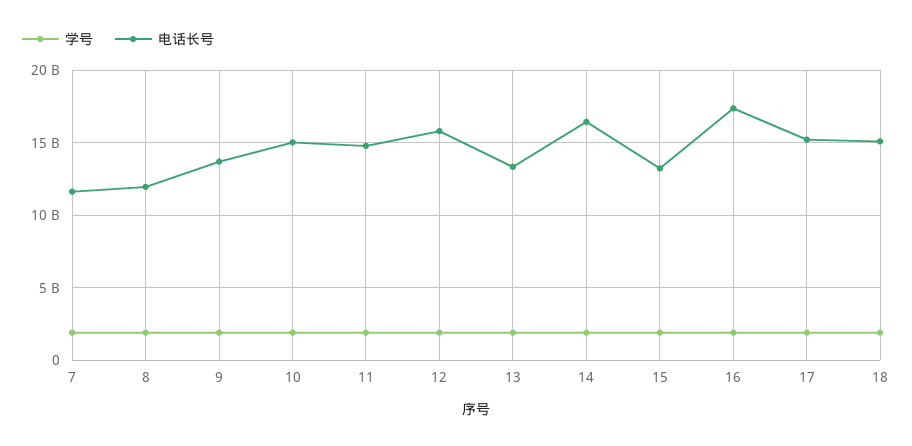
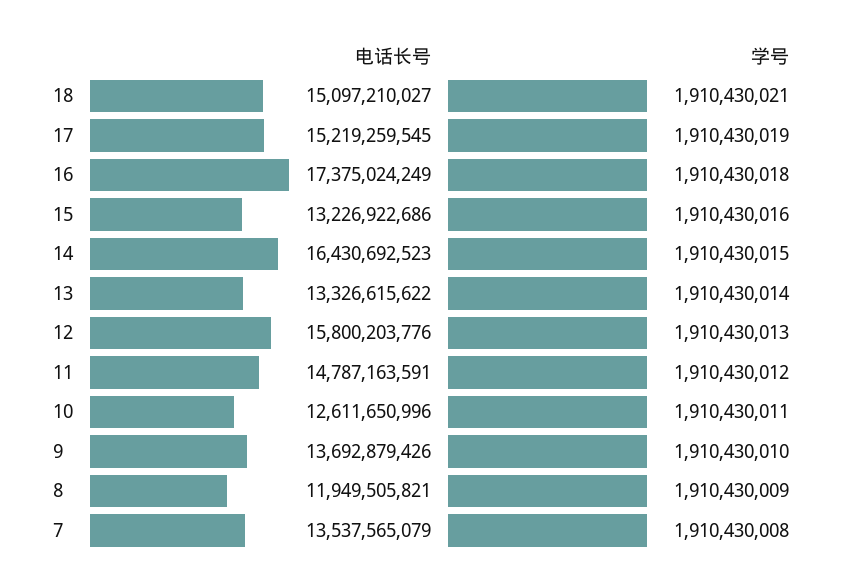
电话长号, 7: 11500000000 -> 13537565079
电话长号, 10: 15000000000 -> 12611650996

